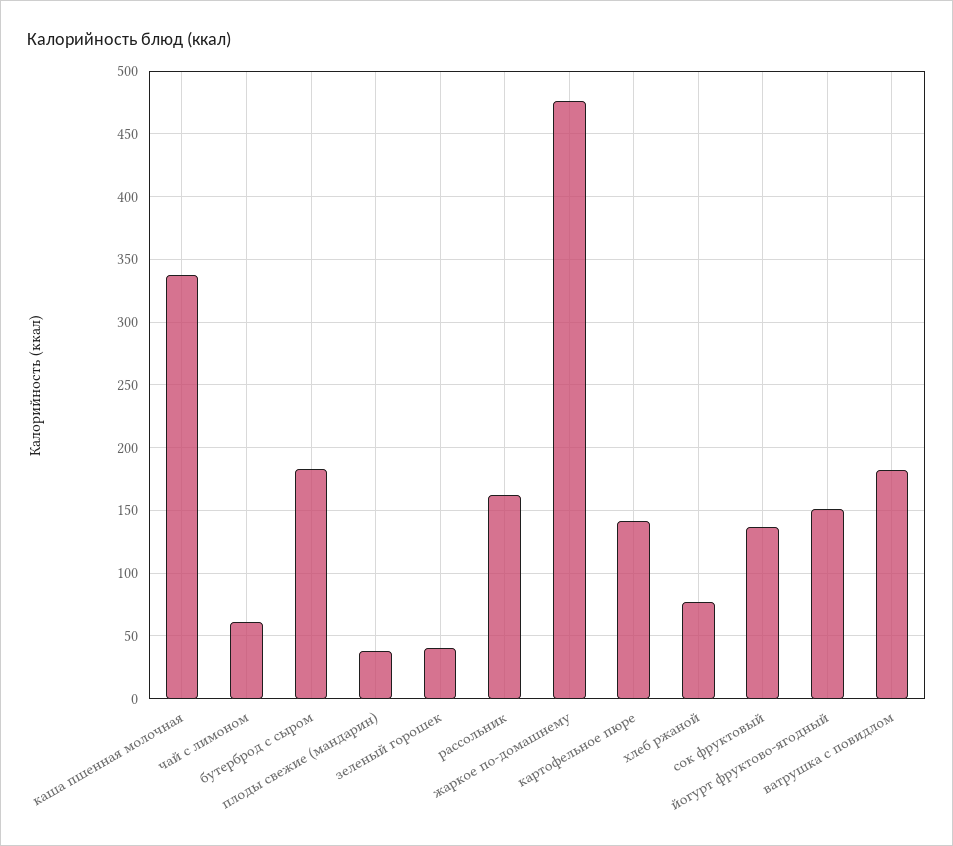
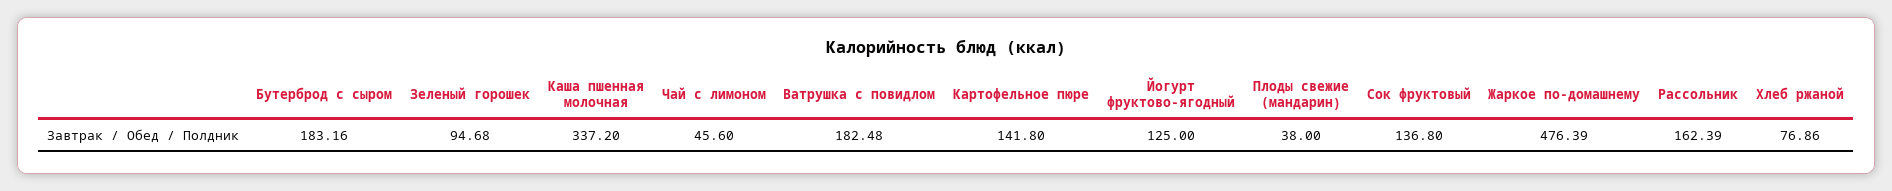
чай с лимоном: 60 -> 45.6
зеленый горошек: 40 -> 94.68
йогурт фруктово-ягодный: 150 -> 125

